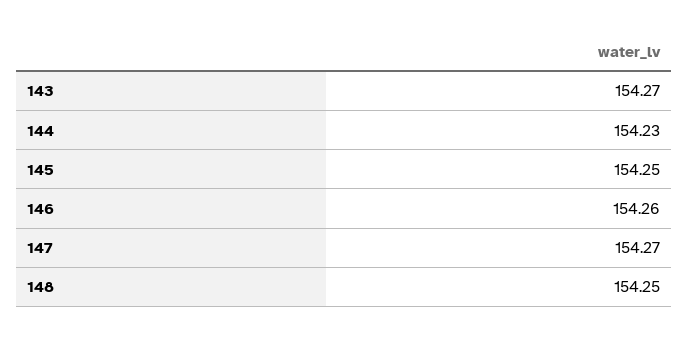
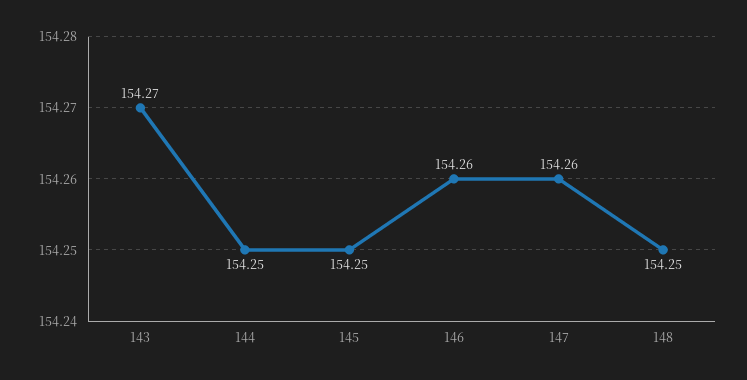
144: 154.23 -> 154.25
147: 154.27 -> 154.26

